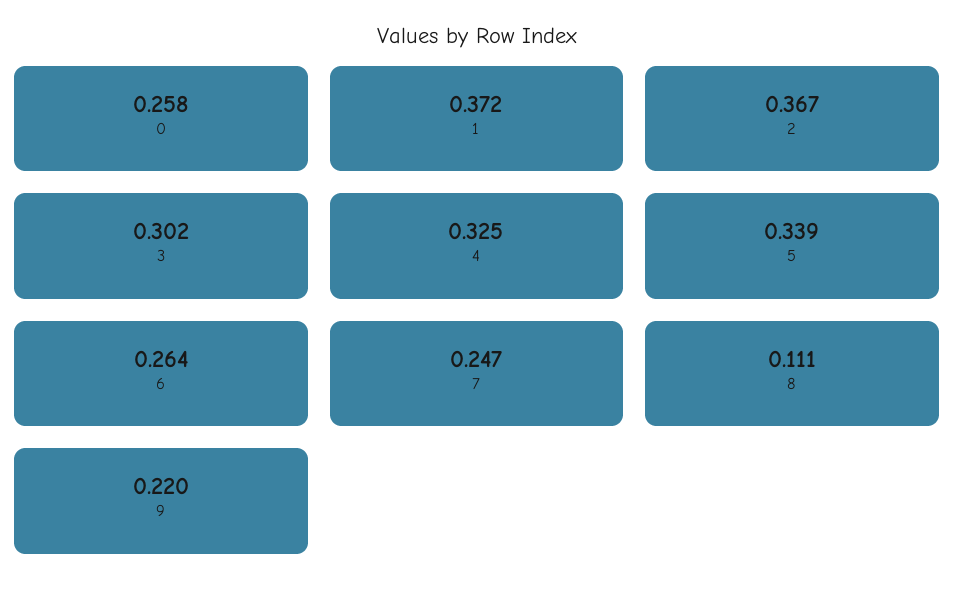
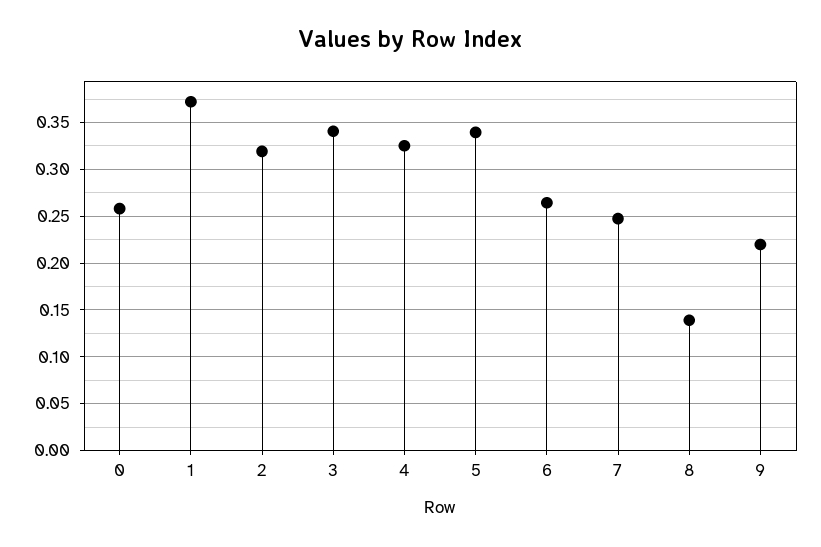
2: 0.367 -> 0.32
3: 0.302 -> 0.34
8: 0.111 -> 0.14

